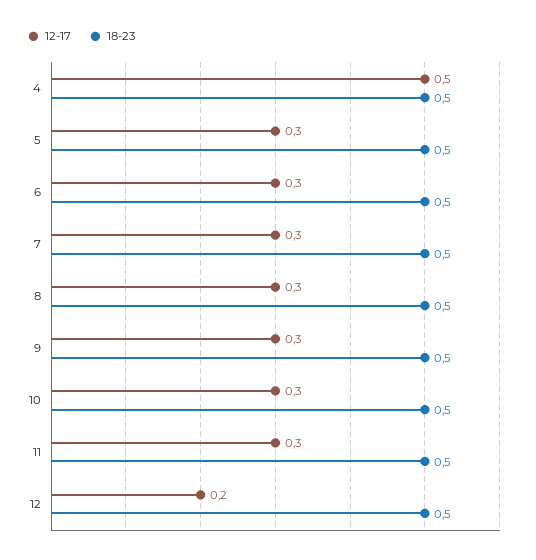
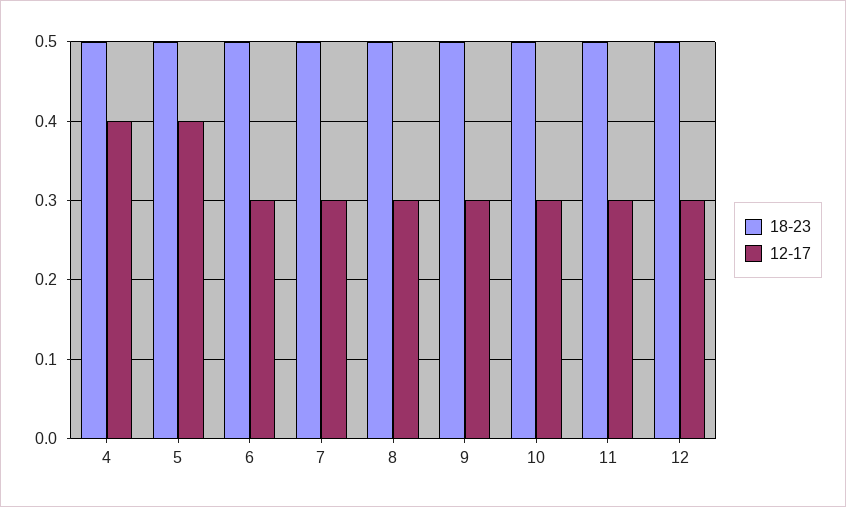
12-17, 4: 0.5 -> 0.4
12-17, 5: 0.3 -> 0.4
12-17, 12: 0.2 -> 0.3

